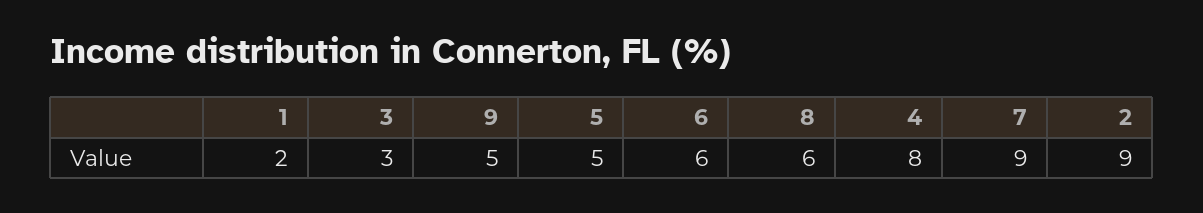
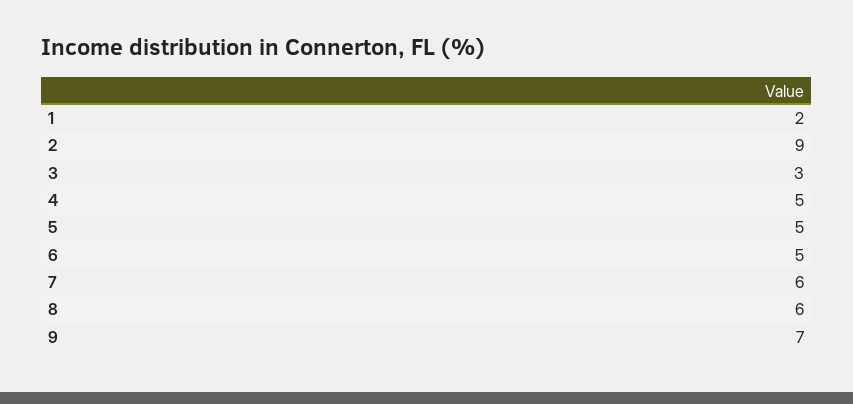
9: 5 -> 7
6: 6 -> 5
4: 8 -> 5
7: 9 -> 6

